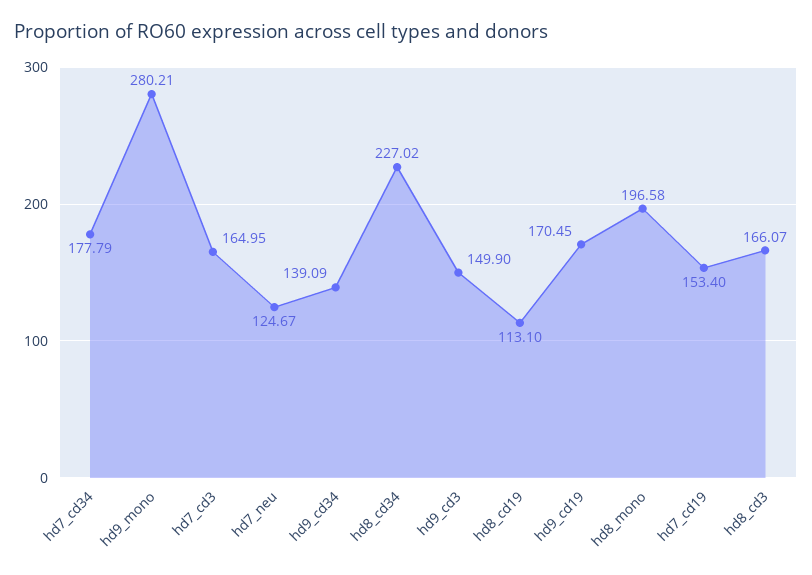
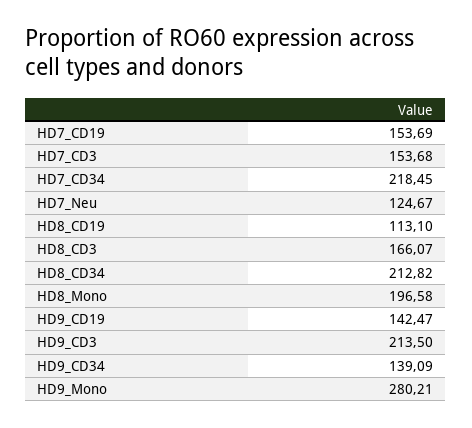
hd7_cd34: 177.79 -> 218.45
hd7_cd3: 164.95 -> 153.68
hd8_cd34: 227.02 -> 212.82
hd9_cd3: 149.9 -> 213.5
hd9_cd19: 170.45 -> 142.47
hd7_cd19: 153.4 -> 153.69

